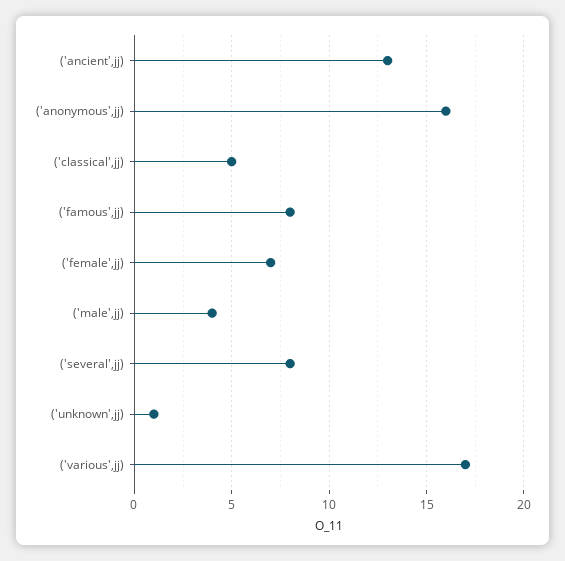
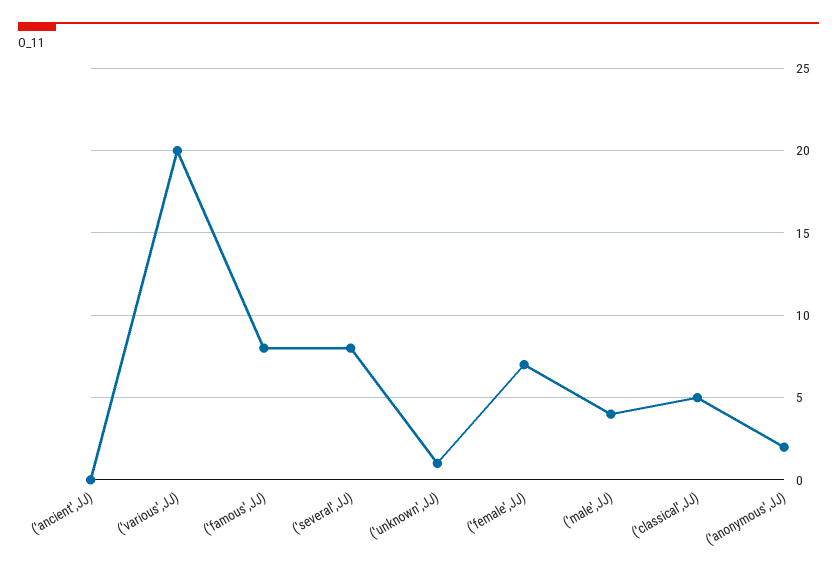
('ancient',jj): 13 -> 0
('anonymous',jj): 16 -> 2
('various',jj): 17 -> 20

